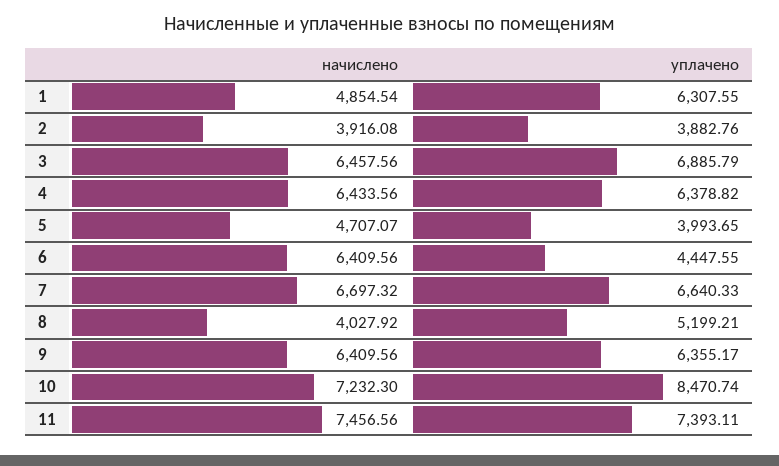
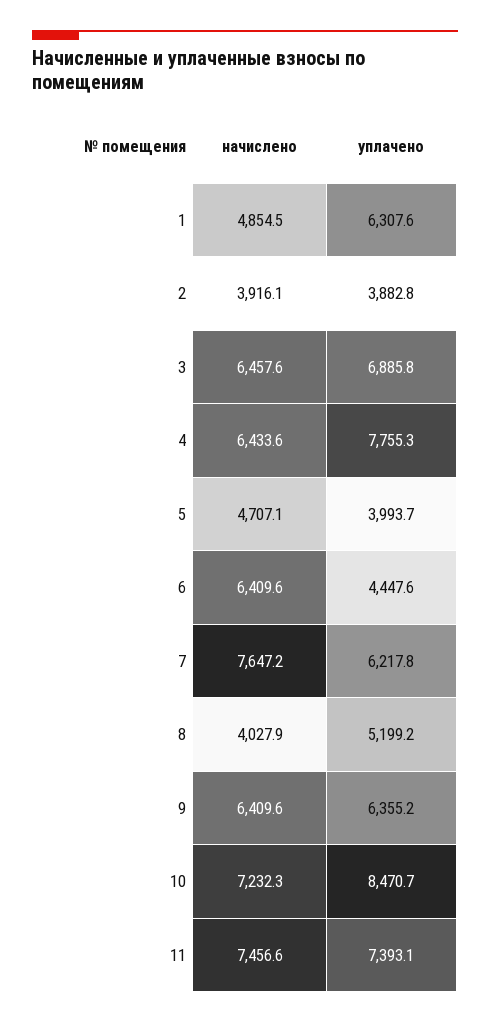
уплачено, 4: 6378.82 -> 7755.3
начислено, 7: 6697.32 -> 7647.2
уплачено, 7: 6640.33 -> 6217.8

